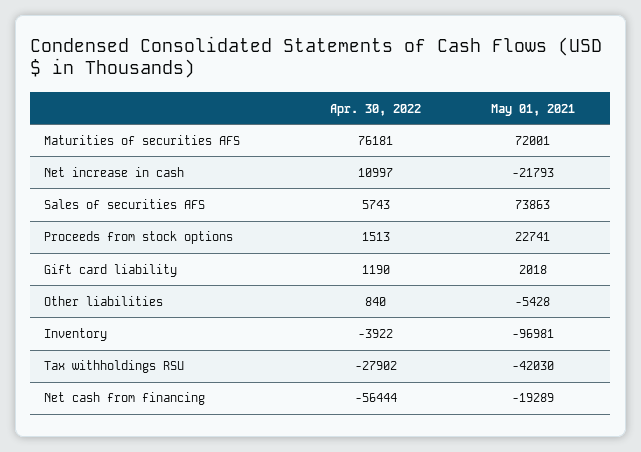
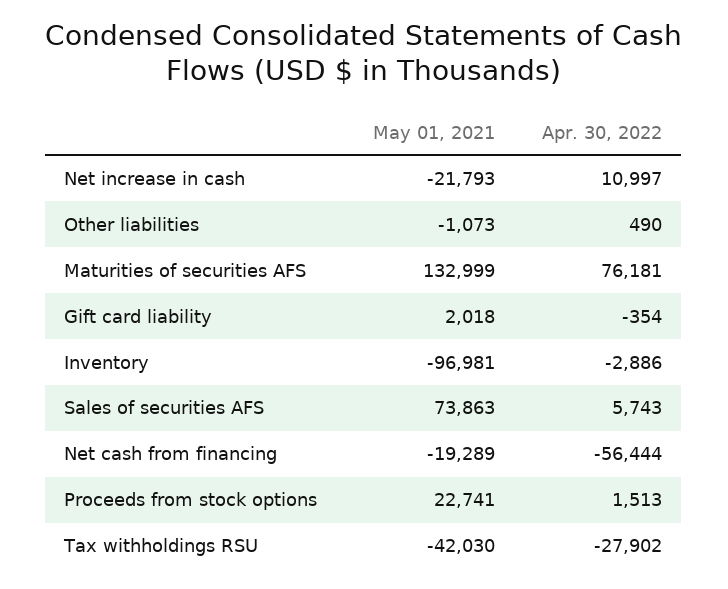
May 01, 2021, Maturities of securities AFS: 72001 -> 132999
Apr. 30, 2022, Gift card liability: 1190 -> -354
Apr. 30, 2022, Other liabilities: 840 -> 490
May 01, 2021, Other liabilities: -5428 -> -1073
Apr. 30, 2022, Inventory: -3922 -> -2886

